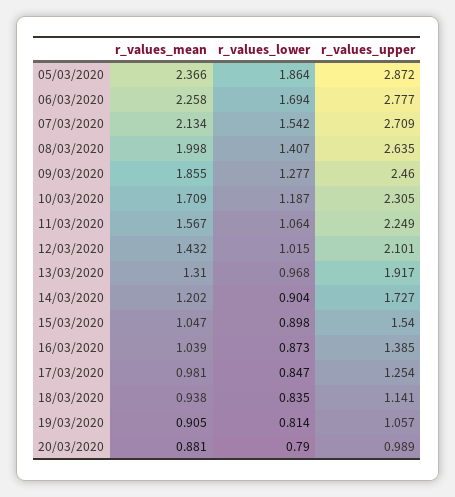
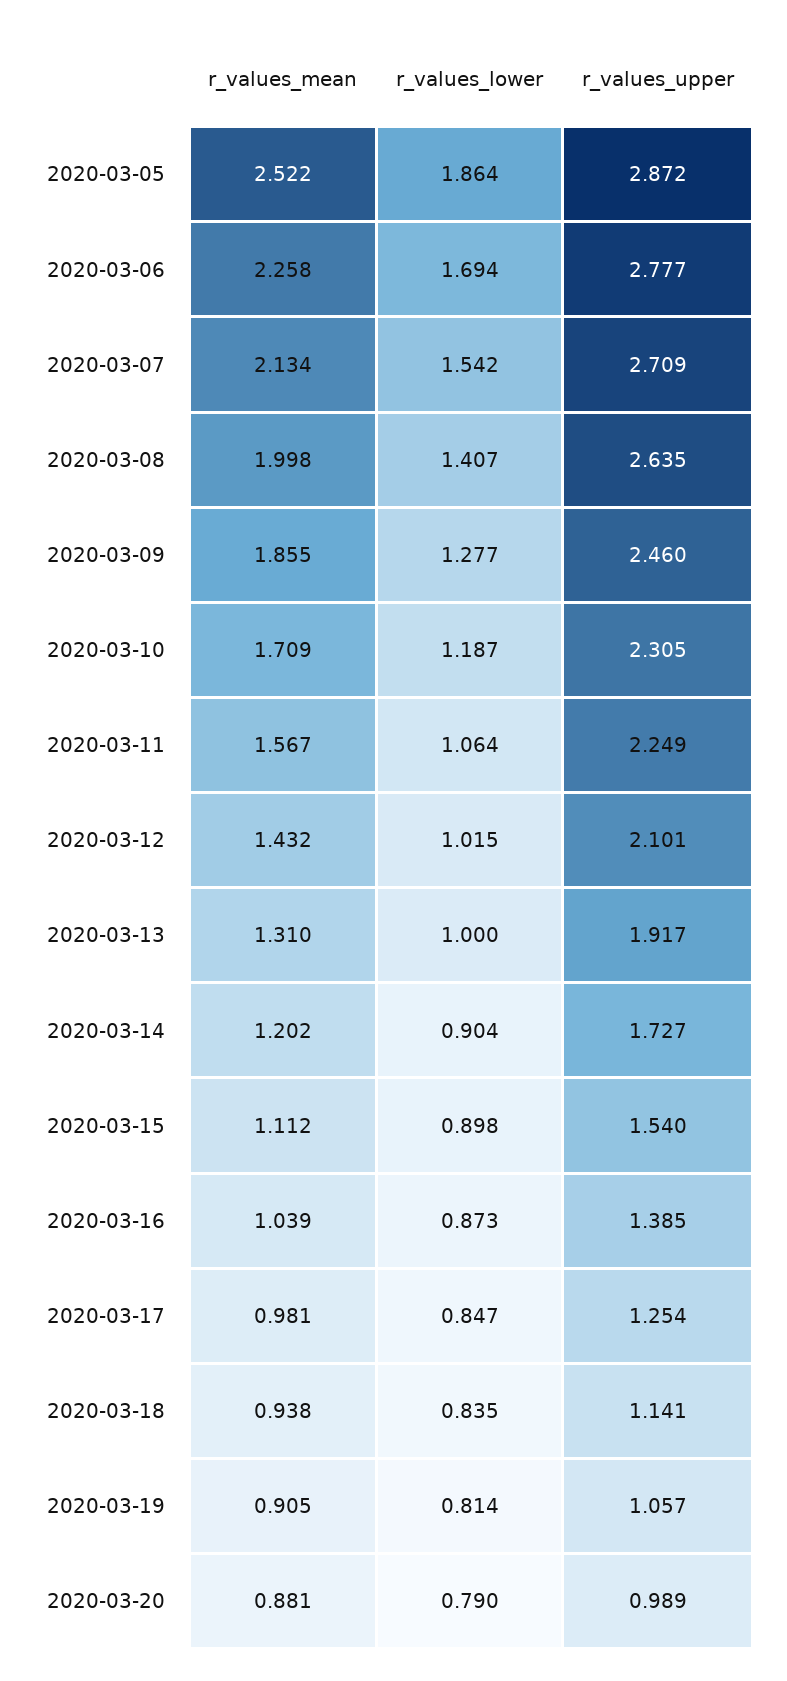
r_values_mean, 05/03/2020: 2.366 -> 2.522
r_values_lower, 13/03/2020: 0.968 -> 1
r_values_mean, 15/03/2020: 1.047 -> 1.112

